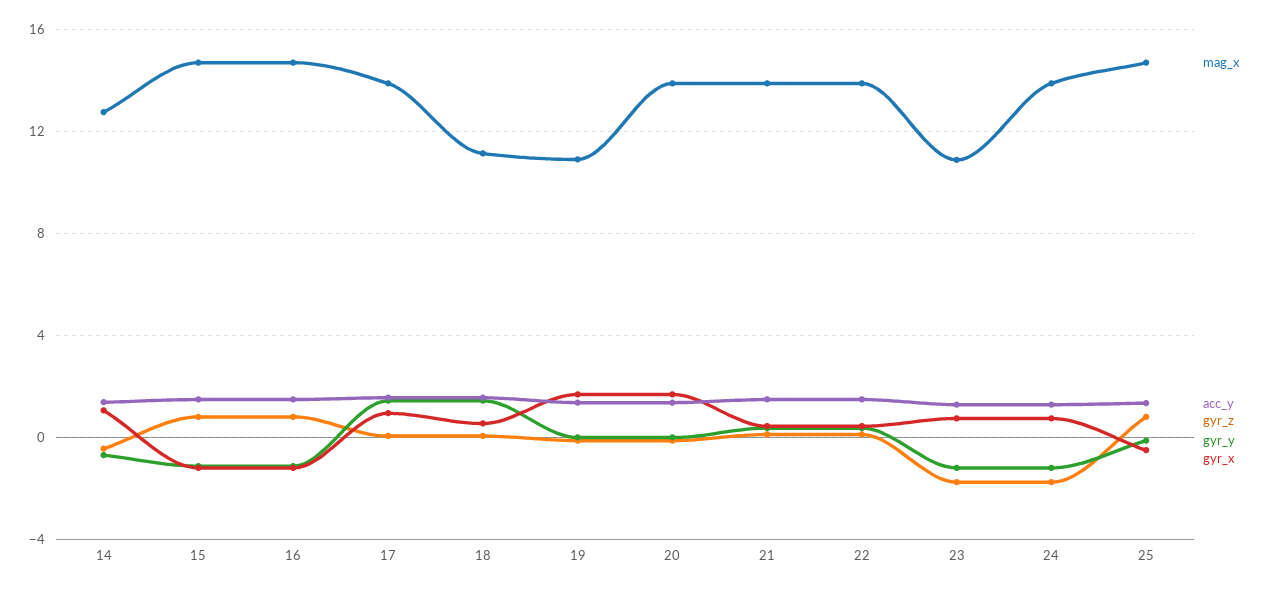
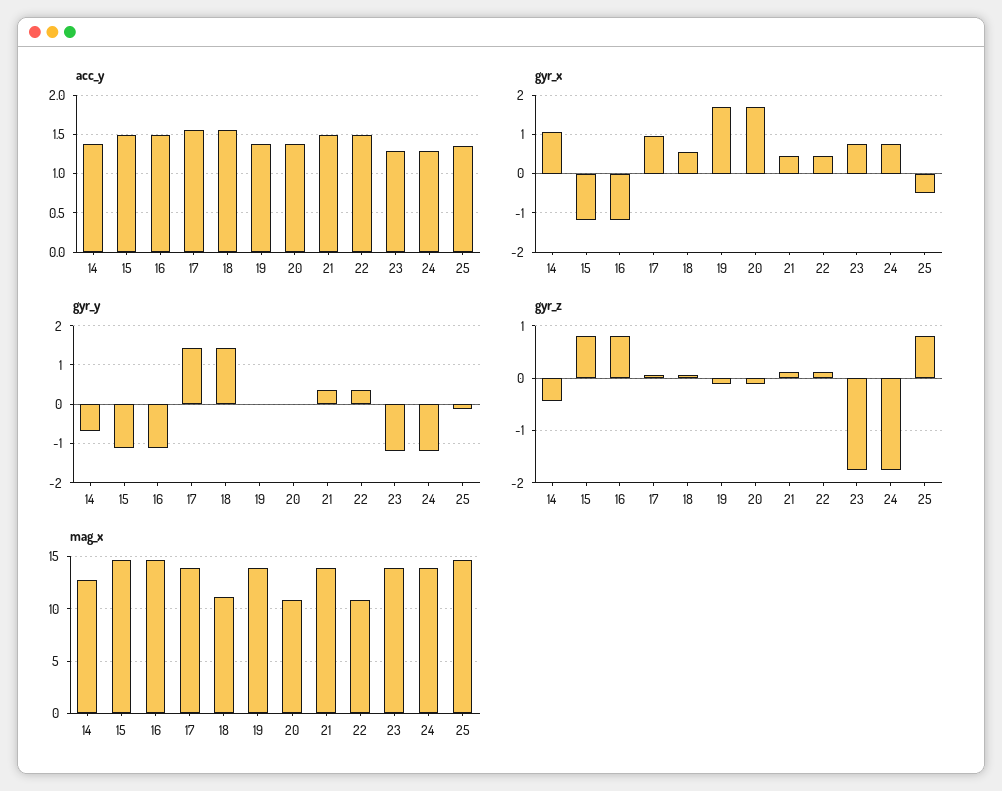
mag_x, 19: 11 -> 14
mag_x, 20: 14 -> 11
mag_x, 22: 14 -> 11
mag_x, 23: 11 -> 14

